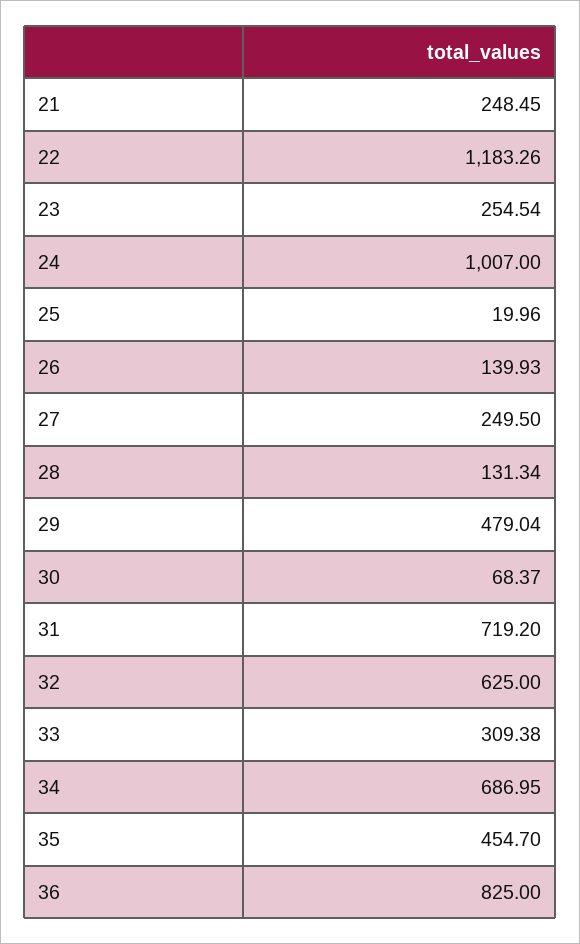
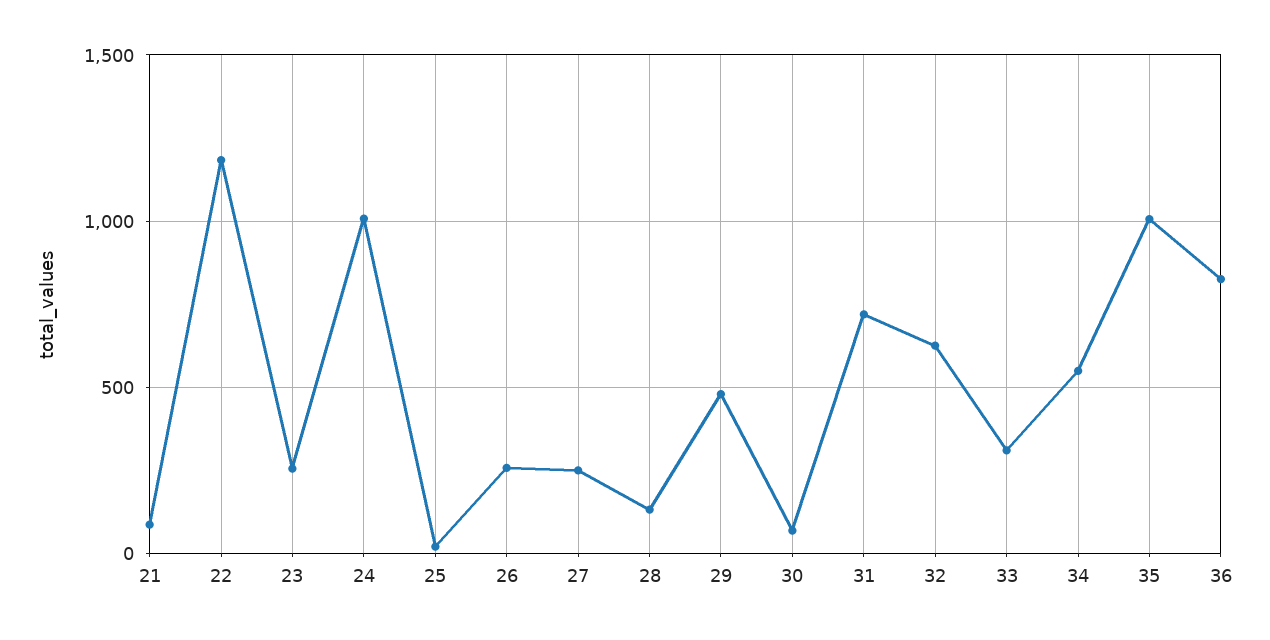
21: 248.45 -> 100
26: 139.93 -> 250
34: 686.95 -> 550
35: 454.7 -> 1000

